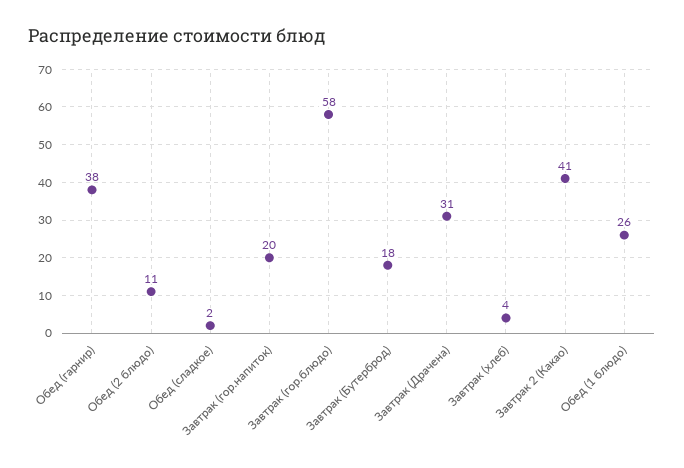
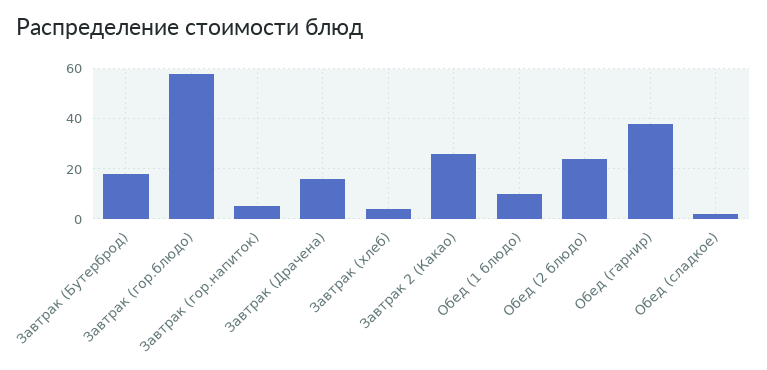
Обед (2 блюдо): 11 -> 25
Завтрак (гор.напиток): 20 -> 5
Завтрак (Драчена): 31 -> 15
Завтрак 2 (Какао): 41 -> 25
Обед (1 блюдо): 26 -> 10

